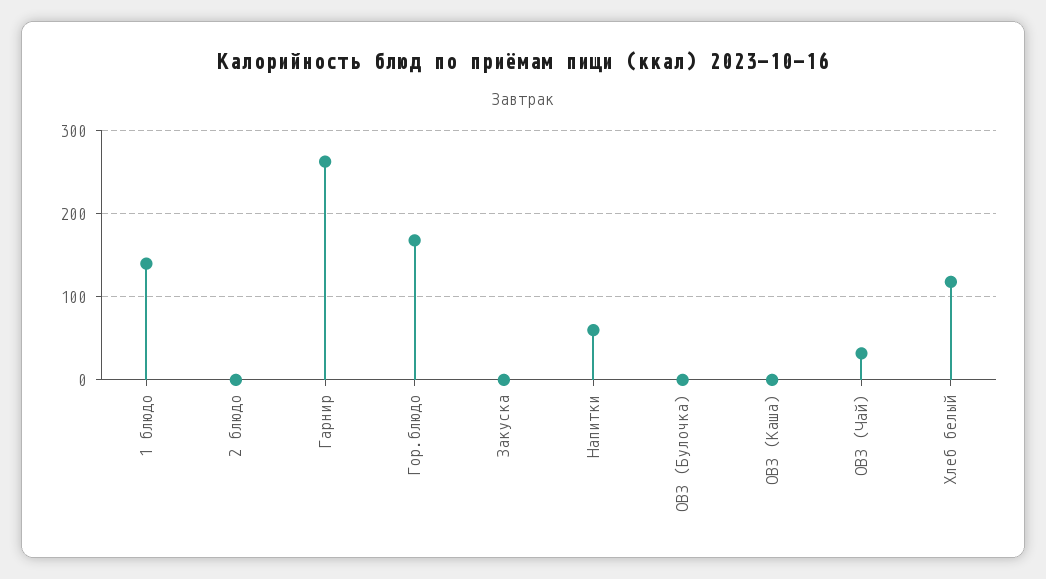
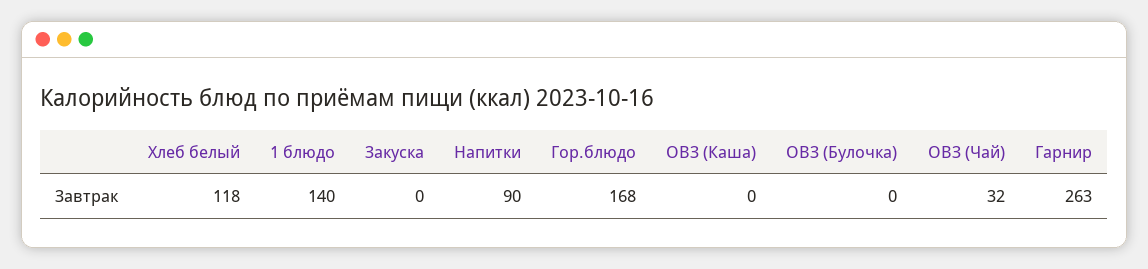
2 блюдо: 0 -> none
Напитки: 60 -> 90

